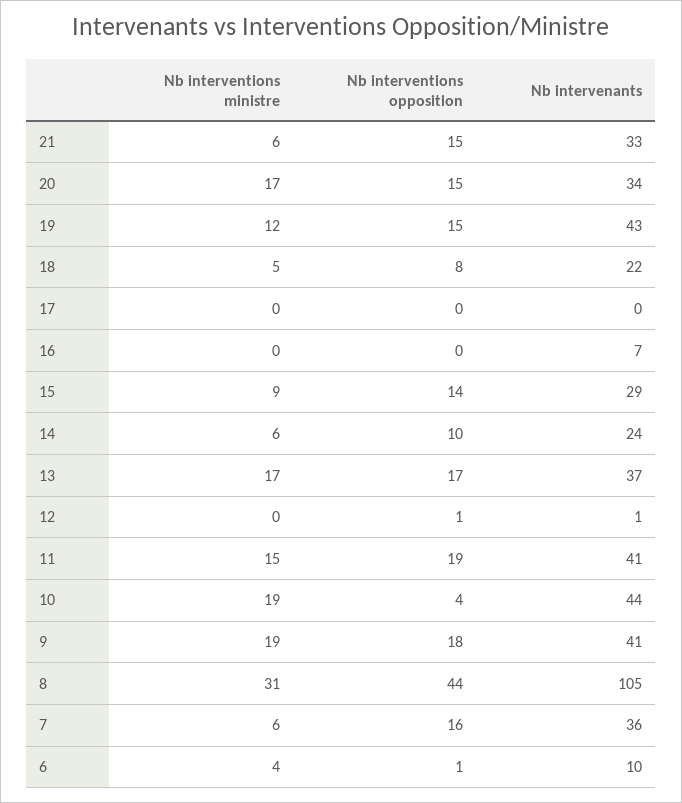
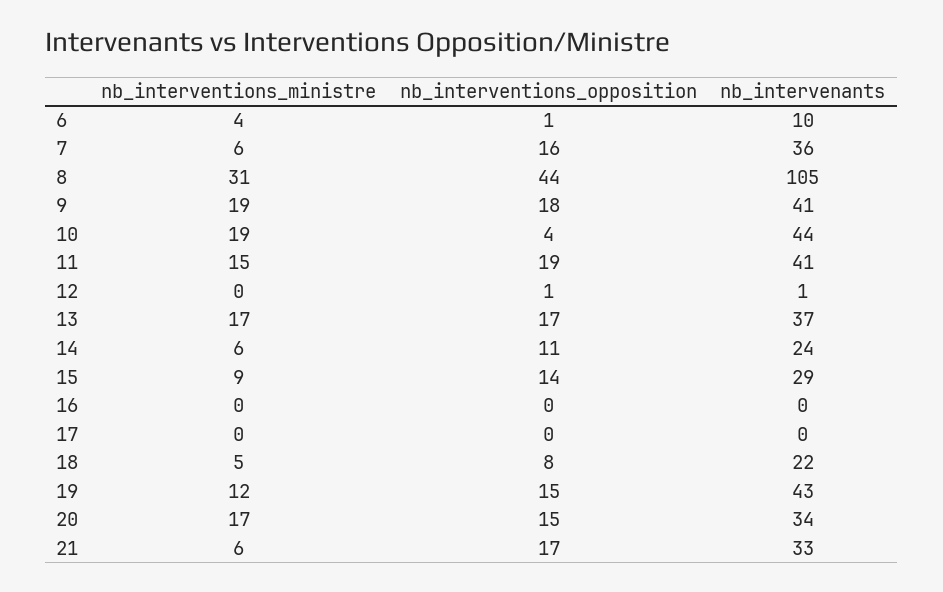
Nb interventions opposition, 21: 15 -> 17
Nb intervenants, 16: 7 -> 0
Nb interventions opposition, 14: 10 -> 11

